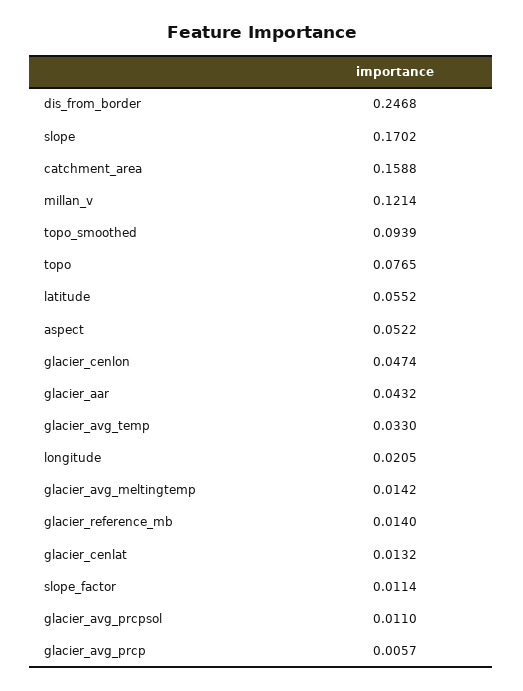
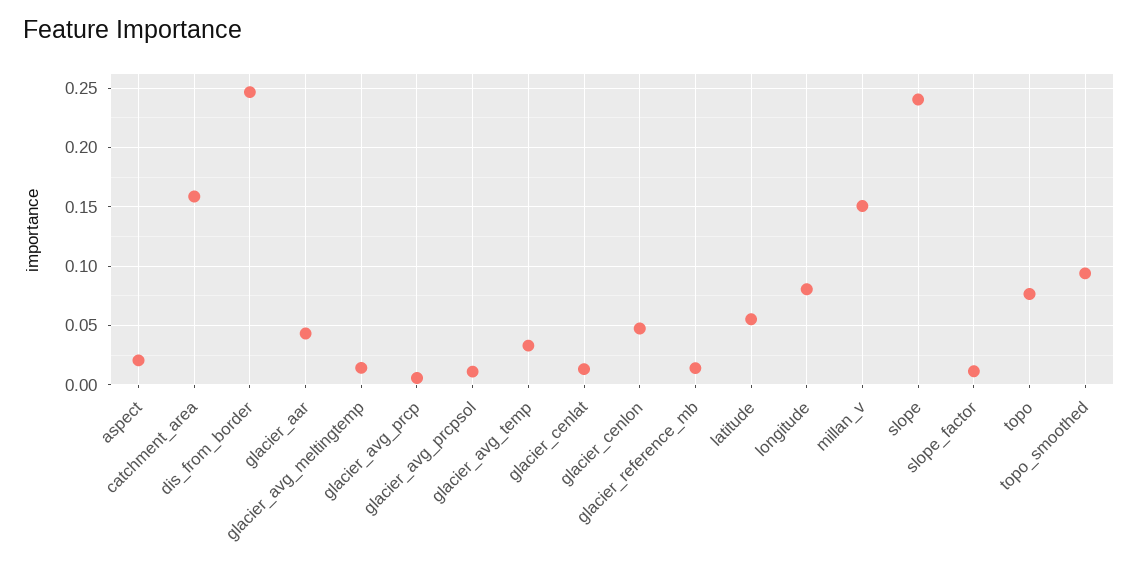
slope: 0.1702 -> 0.24
millan_v: 0.1214 -> 0.15
aspect: 0.0522 -> 0.02
longitude: 0.0205 -> 0.08

